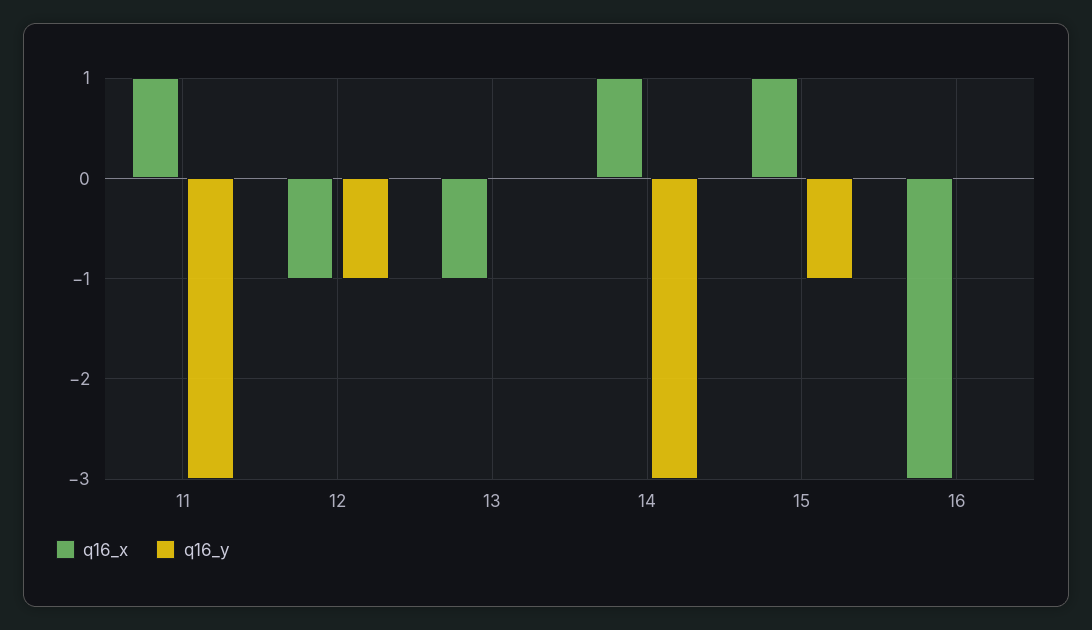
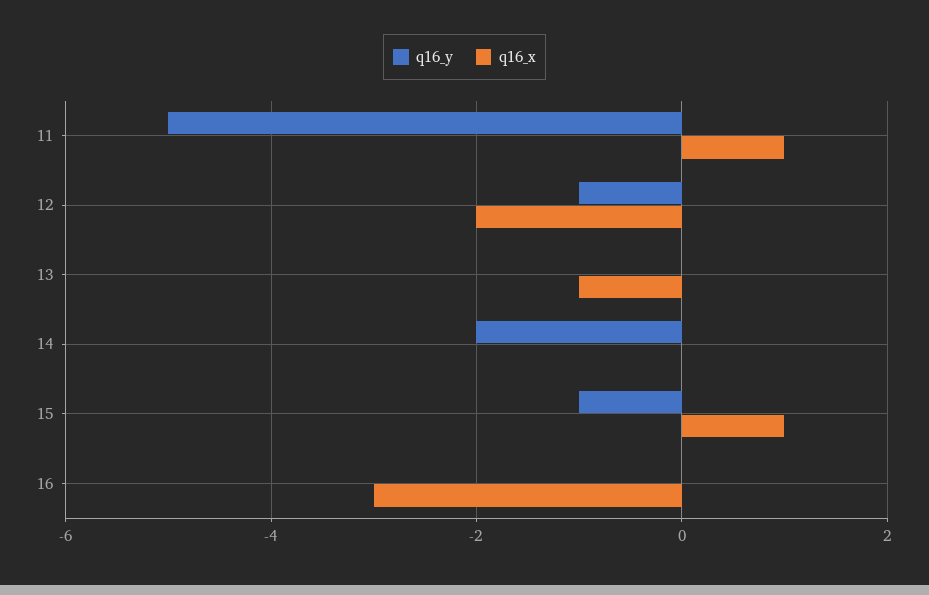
q16_y, 11: -3 -> -5
q16_x, 12: -1 -> -2
q16_x, 14: 1 -> 0
q16_y, 14: -3 -> -2

